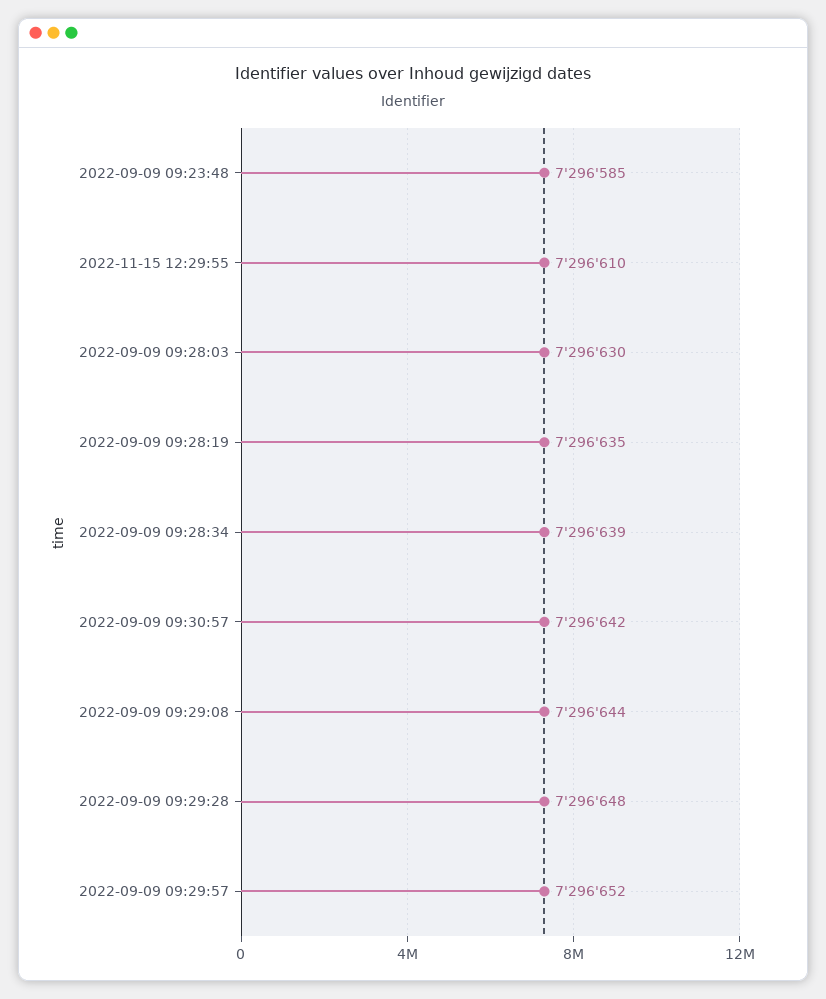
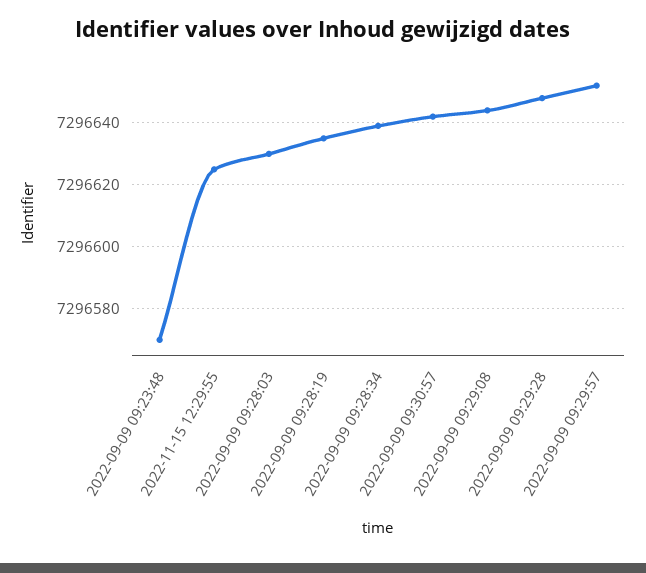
2022-09-09 09:23:48: 7296585 -> 7296570
2022-11-15 12:29:55: 7296610 -> 7296625

